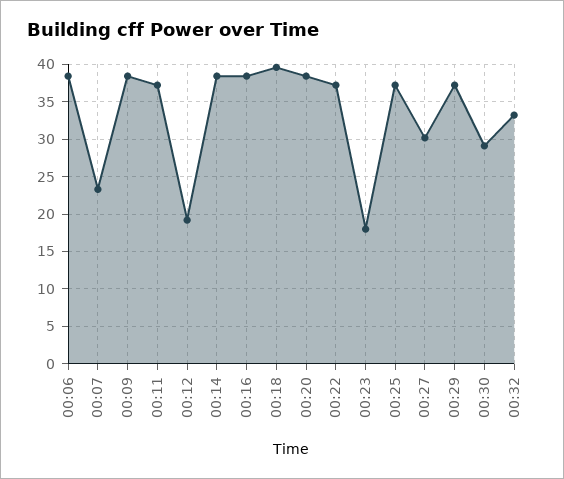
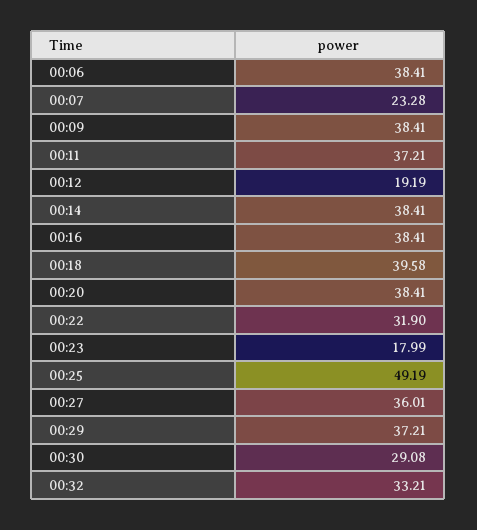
00:22: 37 -> 31.9
00:25: 37 -> 49.19
00:27: 30 -> 36.01

